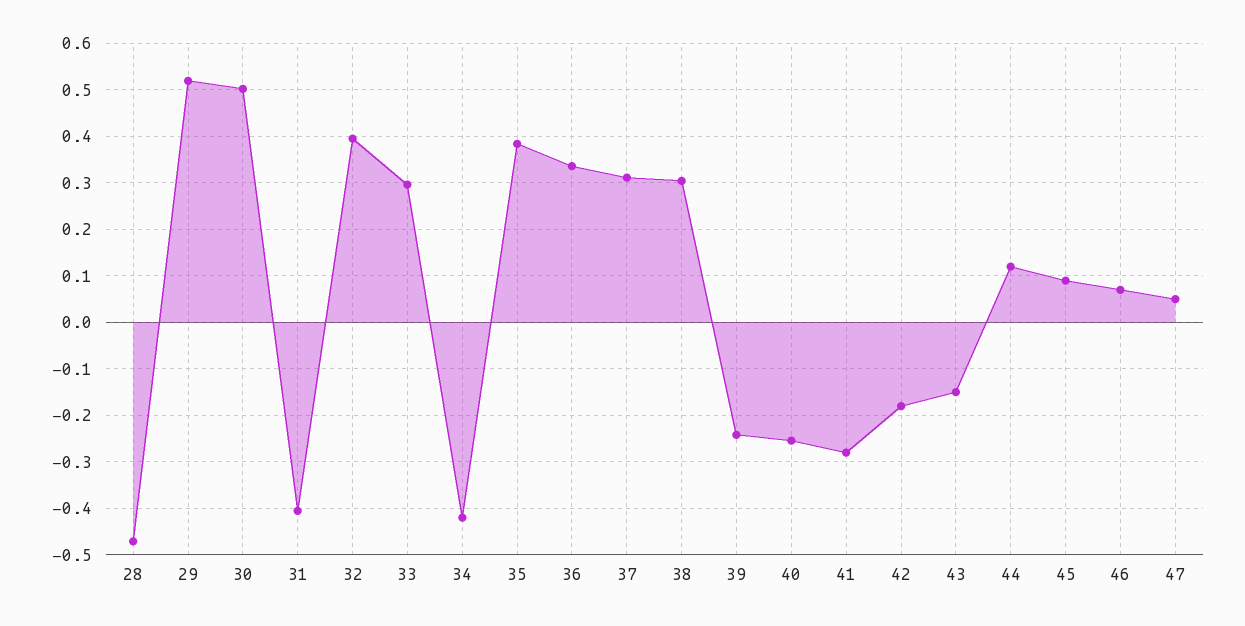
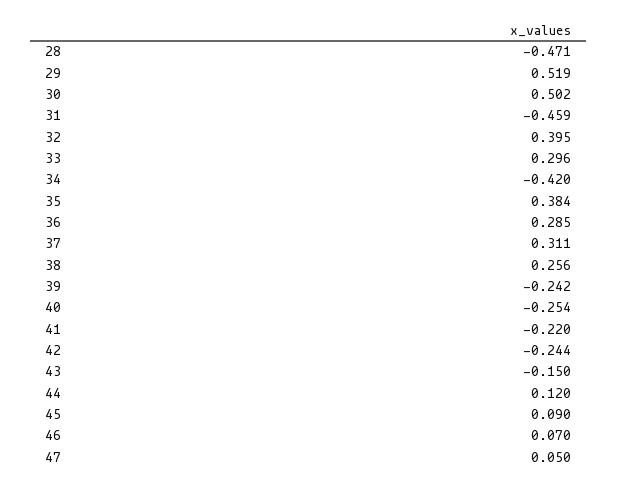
31: -0.4 -> -0.459
36: 0.34 -> 0.285
38: 0.3 -> 0.256
41: -0.28 -> -0.22
42: -0.18 -> -0.244

